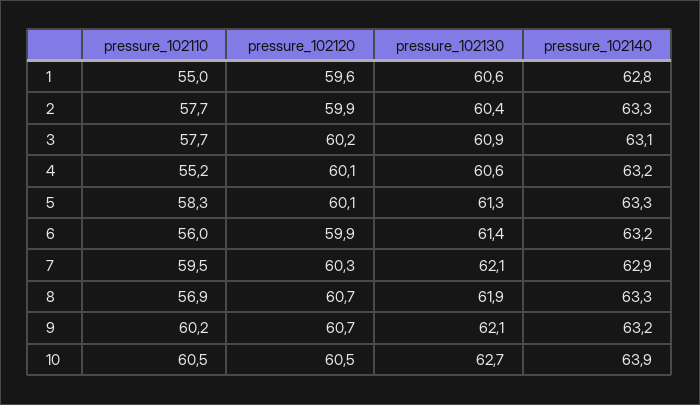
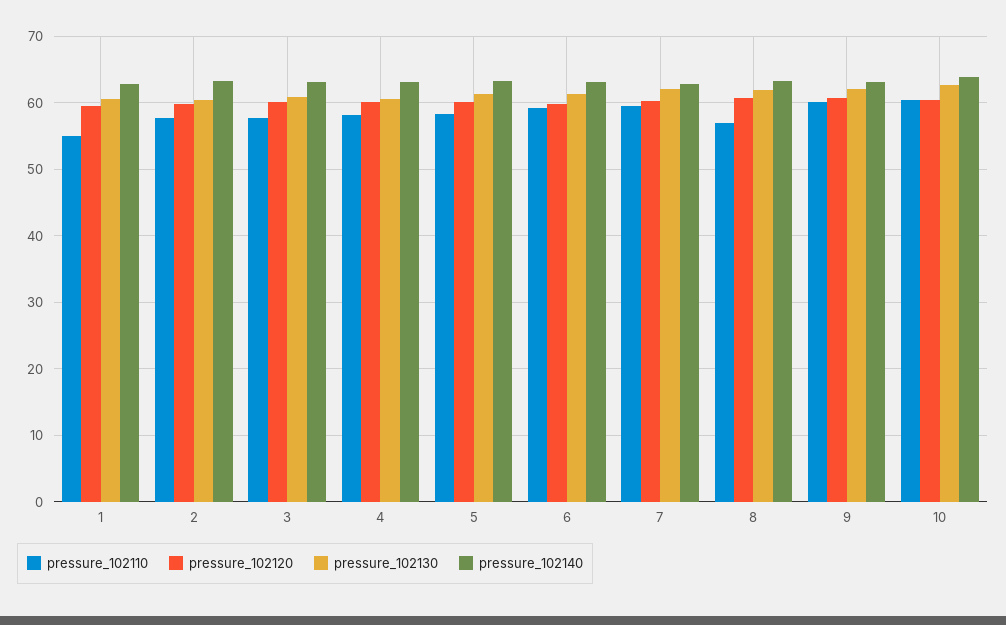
pressure_102110, 4: 55.2 -> 58
pressure_102110, 6: 56 -> 59

